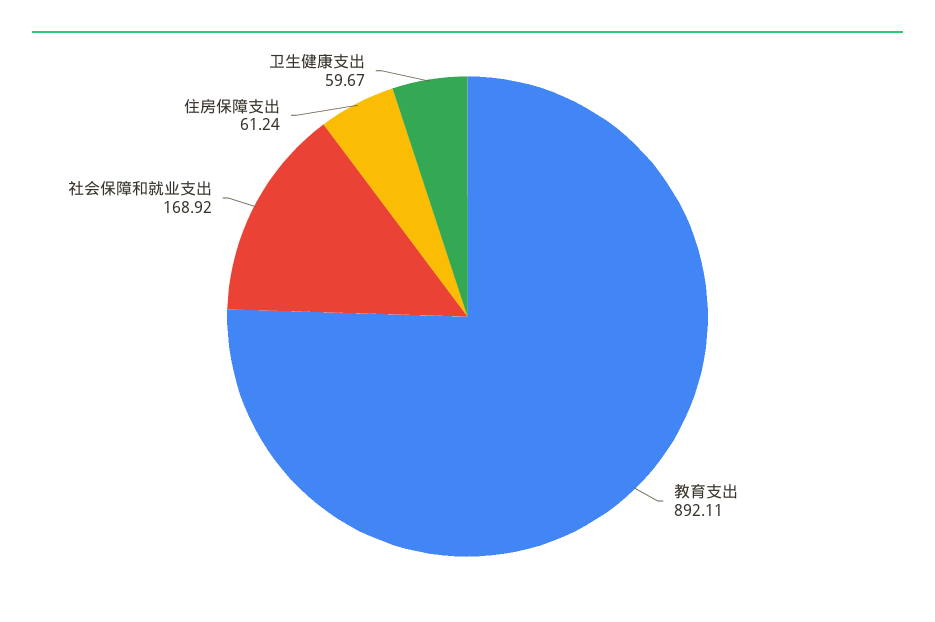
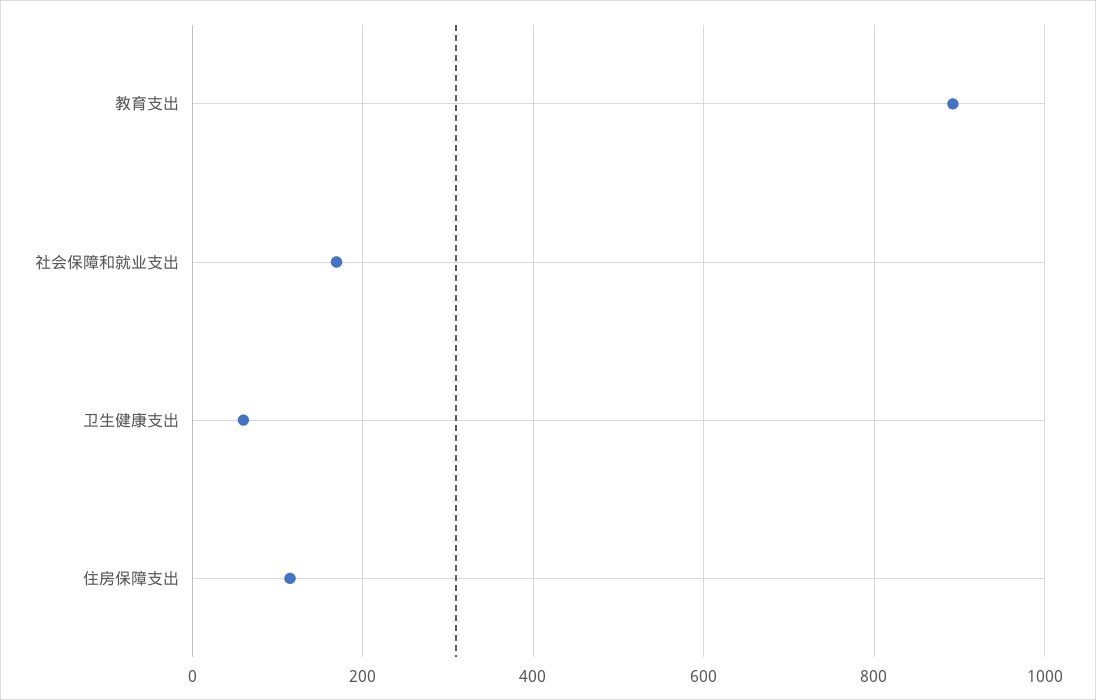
住房保障支出: 61.24 -> 120

